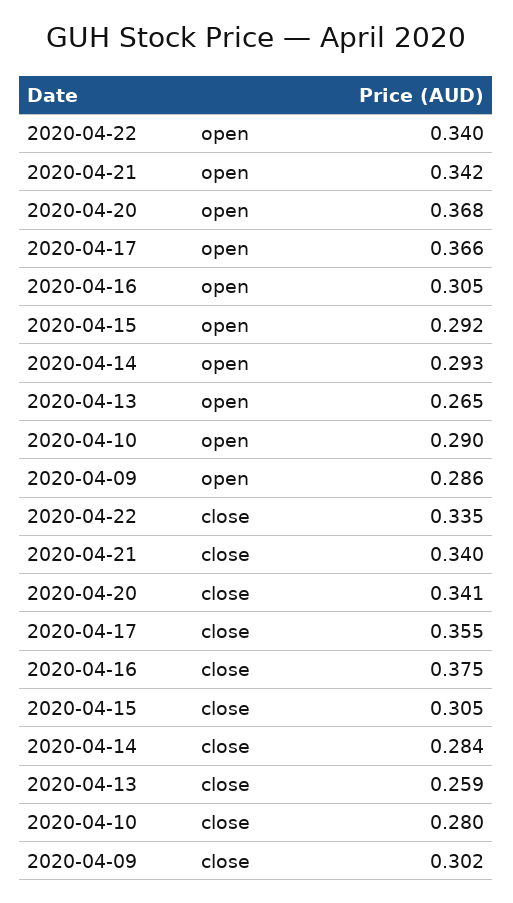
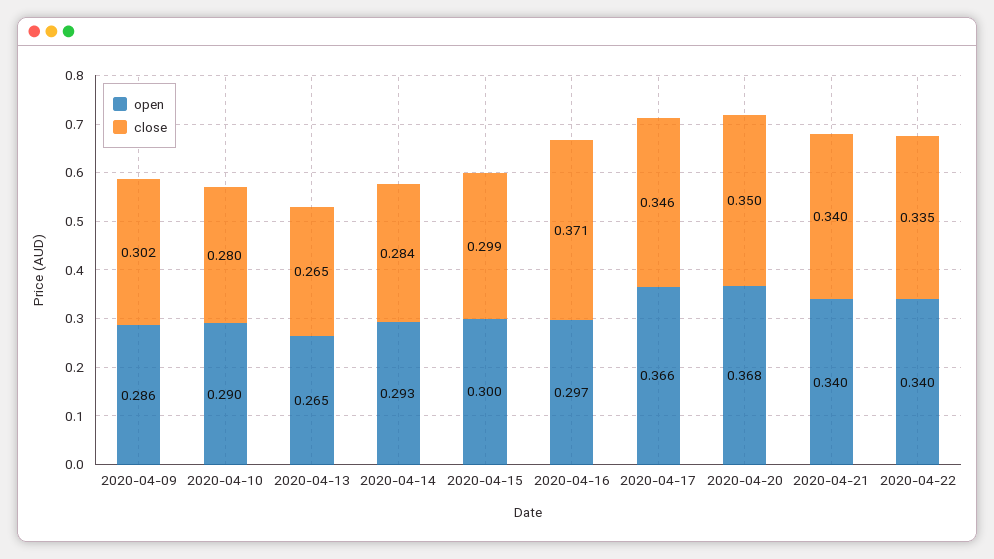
open, 2020-04-21: 0.342 -> 0.34
open, 2020-04-16: 0.305 -> 0.297
open, 2020-04-15: 0.292 -> 0.3
close, 2020-04-20: 0.341 -> 0.35
close, 2020-04-17: 0.355 -> 0.346
close, 2020-04-16: 0.375 -> 0.371
close, 2020-04-15: 0.305 -> 0.299
close, 2020-04-13: 0.259 -> 0.265

